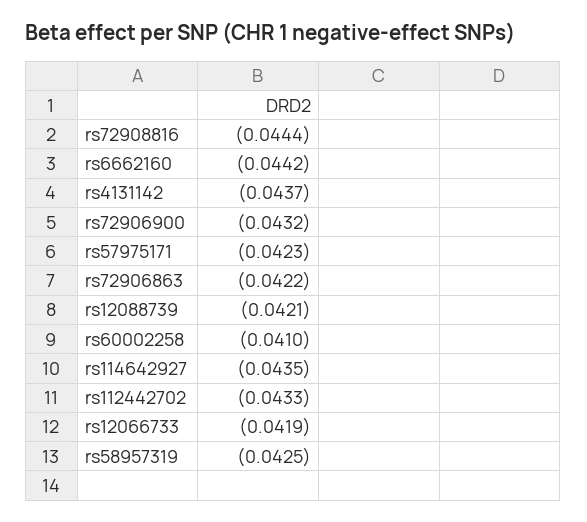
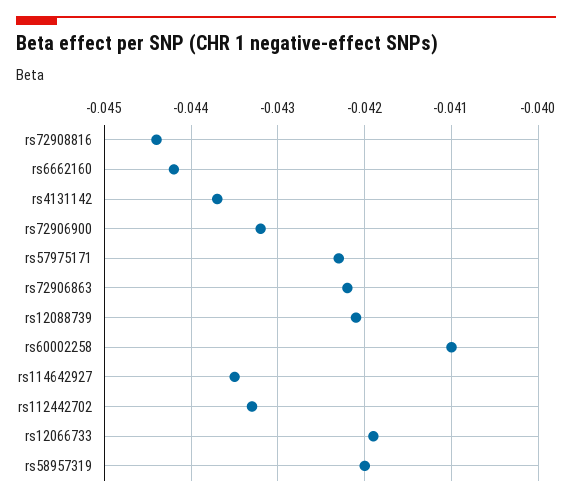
rs58957319: -0.0425 -> -0.042

